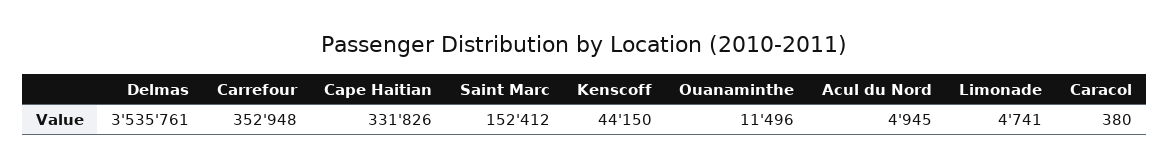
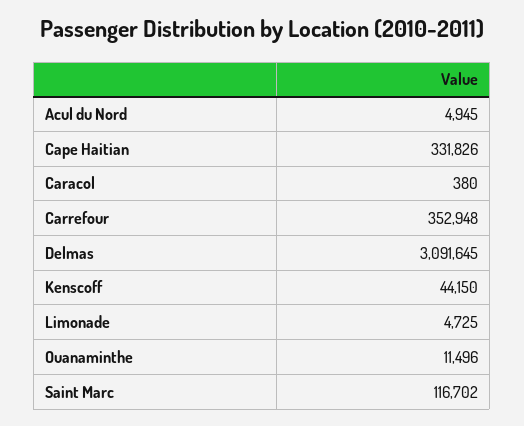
Delmas: 3535761 -> 3091645
Saint Marc: 152412 -> 116702
Limonade: 4741 -> 4725

